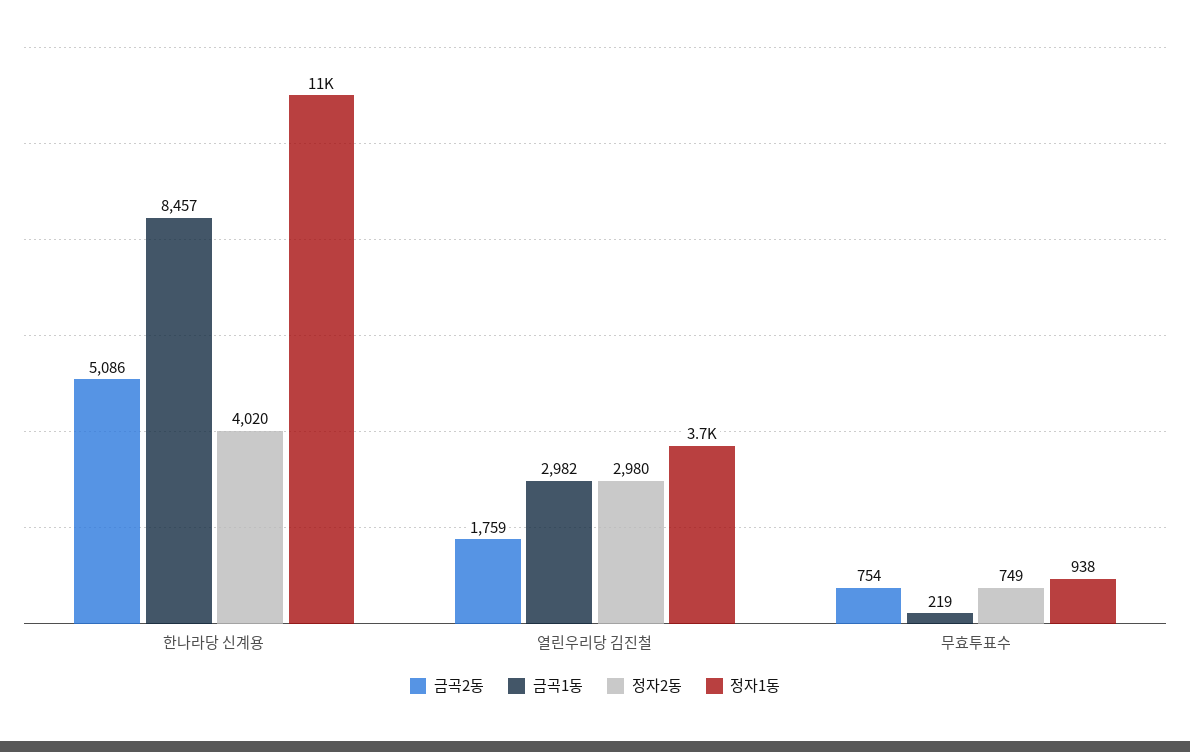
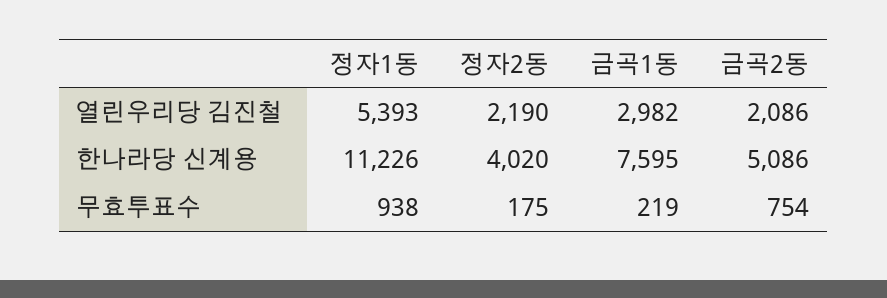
금곡1동, 한나라당 신계용: 8457 -> 7595
금곡2동, 열린우리당 김진철: 1759 -> 2086
정자2동, 열린우리당 김진철: 2980 -> 2190
정자1동, 열린우리당 김진철: 3700 -> 5393
정자2동, 무효투표수: 749 -> 175

